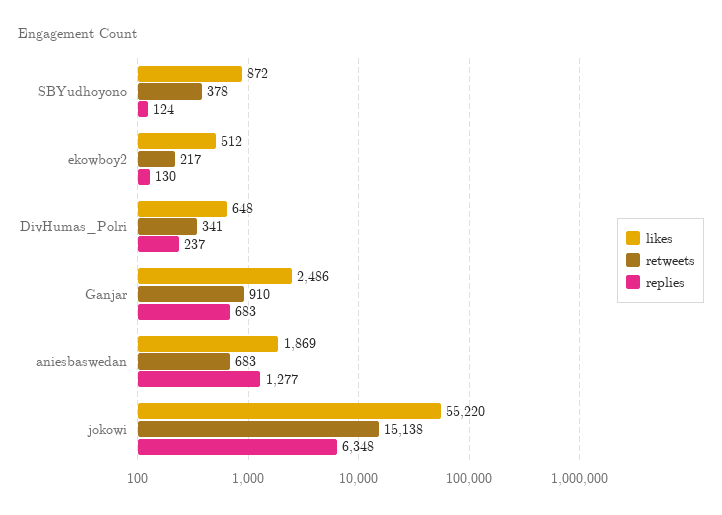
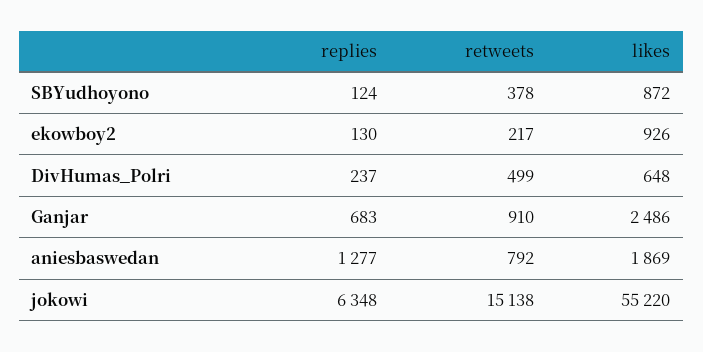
likes, ekowboy2: 512 -> 926
retweets, DivHumas_Polri: 341 -> 499
retweets, aniesbaswedan: 683 -> 792

